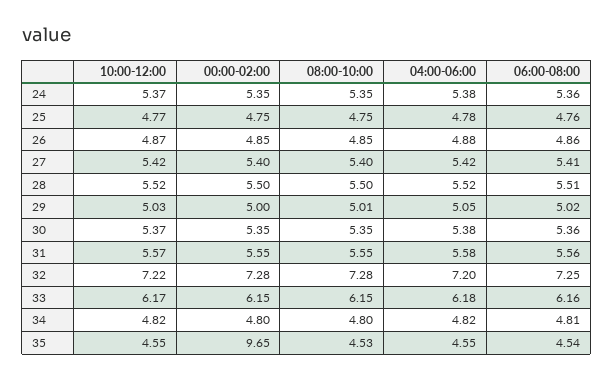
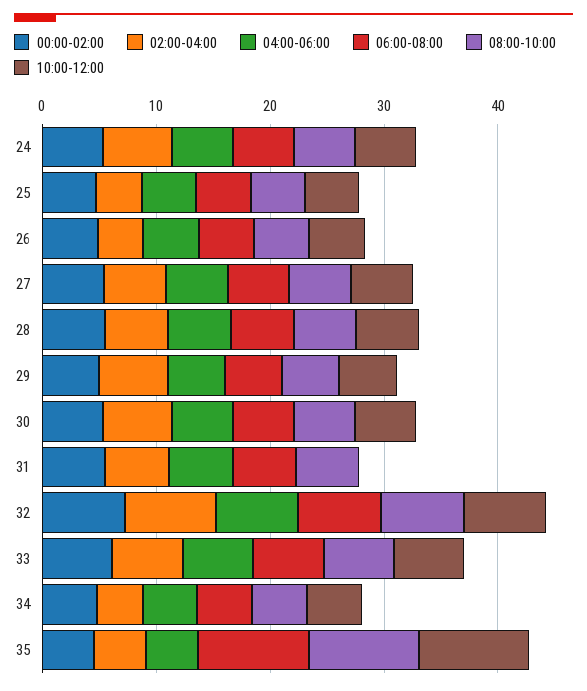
10:00-12:00, 31: 5.57 -> 0
10:00-12:00, 35: 4.55 -> 10
00:00-02:00, 35: 9.65 -> 4
08:00-10:00, 35: 4.53 -> 10
06:00-08:00, 35: 4.54 -> 10
02:00-04:00, 24: none -> 6
02:00-04:00, 25: none -> 4
02:00-04:00, 26: none -> 4
02:00-04:00, 27: none -> 6
02:00-04:00, 28: none -> 6
02:00-04:00, 29: none -> 6
02:00-04:00, 30: none -> 6
02:00-04:00, 31: none -> 6
02:00-04:00, 32: none -> 8
02:00-04:00, 33: none -> 6
02:00-04:00, 34: none -> 4
02:00-04:00, 35: none -> 4

